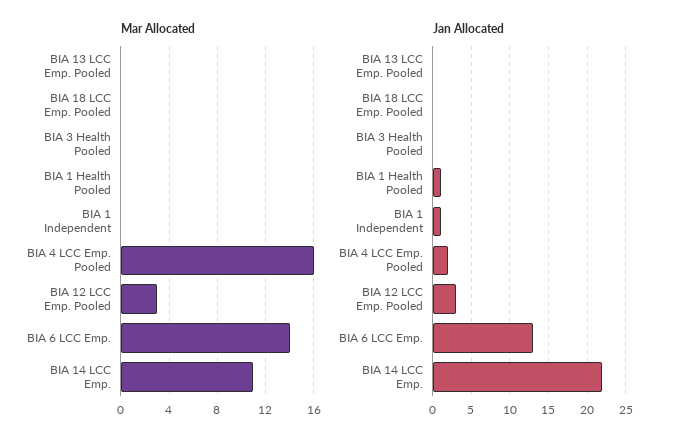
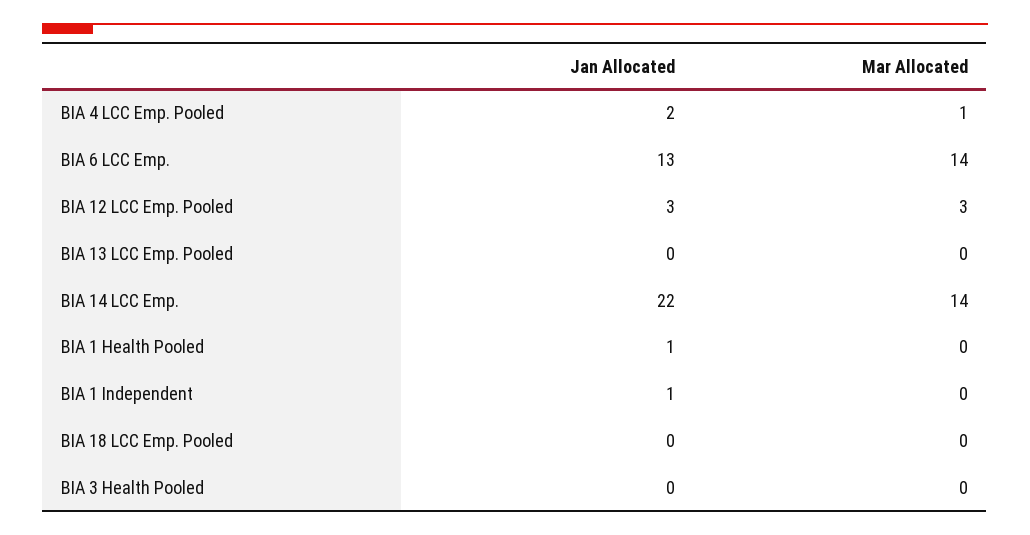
Mar Allocated, BIA 4 LCC Emp. Pooled: 16 -> 1
Mar Allocated, BIA 14 LCC Emp.: 11 -> 14

